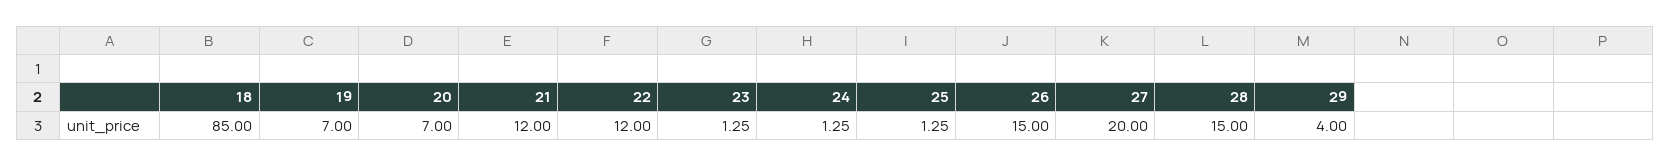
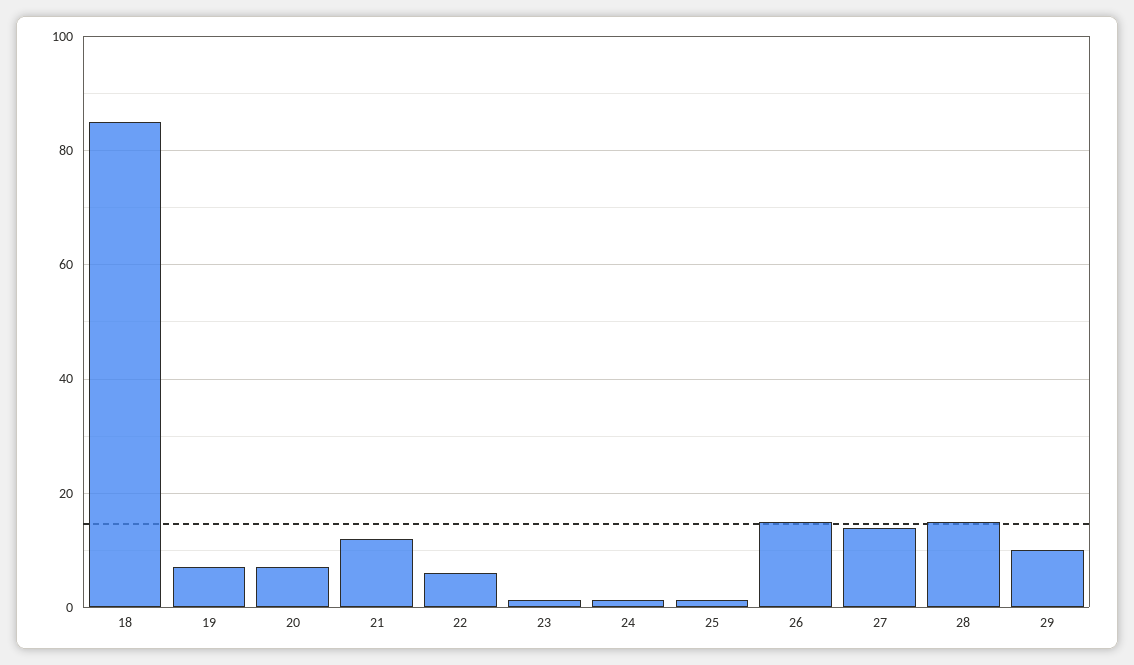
22: 12 -> 6
27: 20 -> 14
29: 4 -> 10

